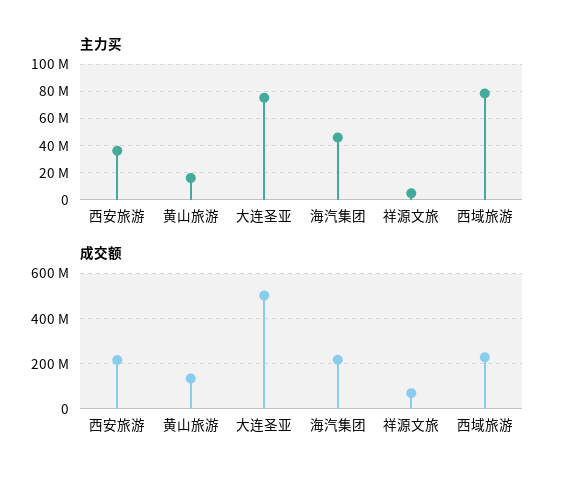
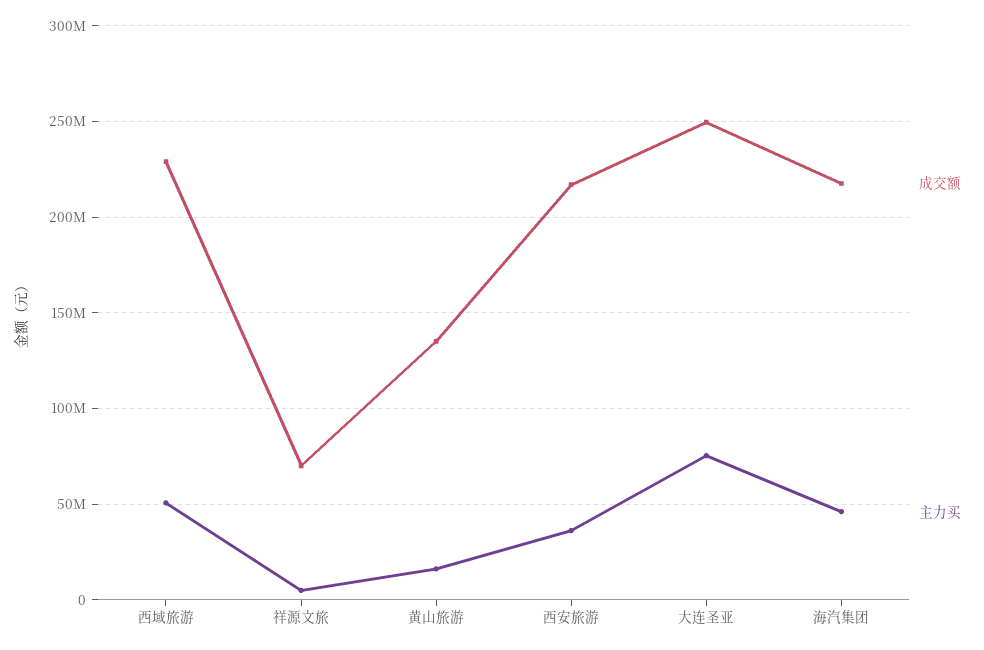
主力买, 西域旅游: 80000000 -> 50000000
成交额, 大连圣亚: 500000000 -> 250000000

